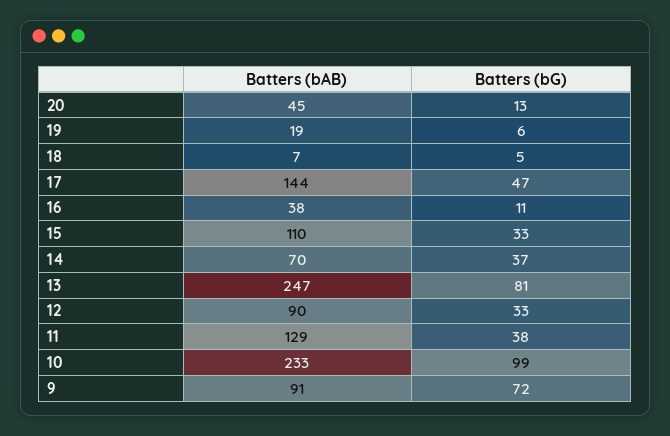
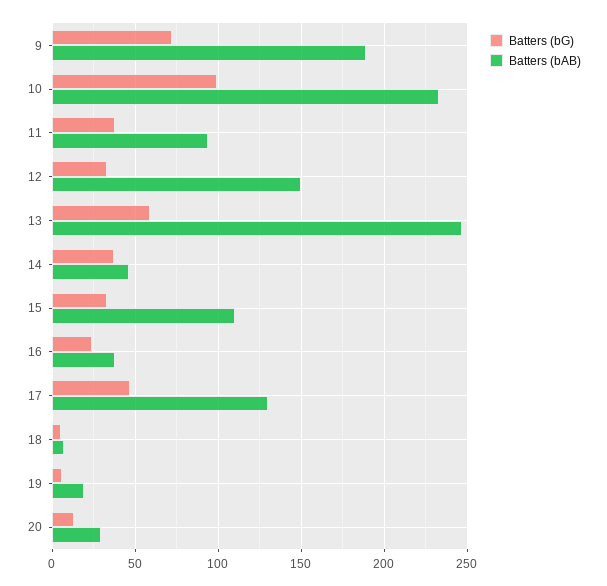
Batters (bAB), 20: 45 -> 30
Batters (bAB), 17: 144 -> 130
Batters (bG), 16: 11 -> 25
Batters (bAB), 14: 70 -> 45
Batters (bG), 13: 81 -> 60
Batters (bAB), 12: 90 -> 150
Batters (bAB), 11: 129 -> 95
Batters (bAB), 9: 91 -> 190

